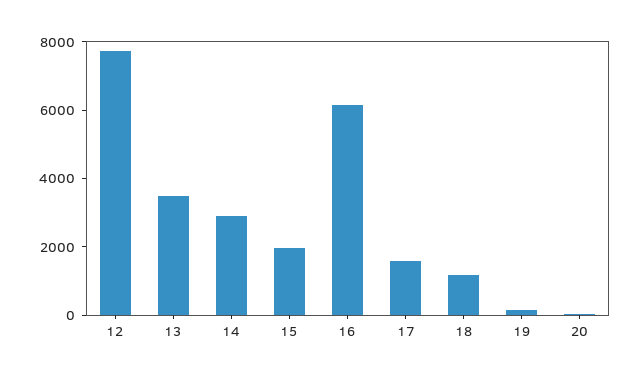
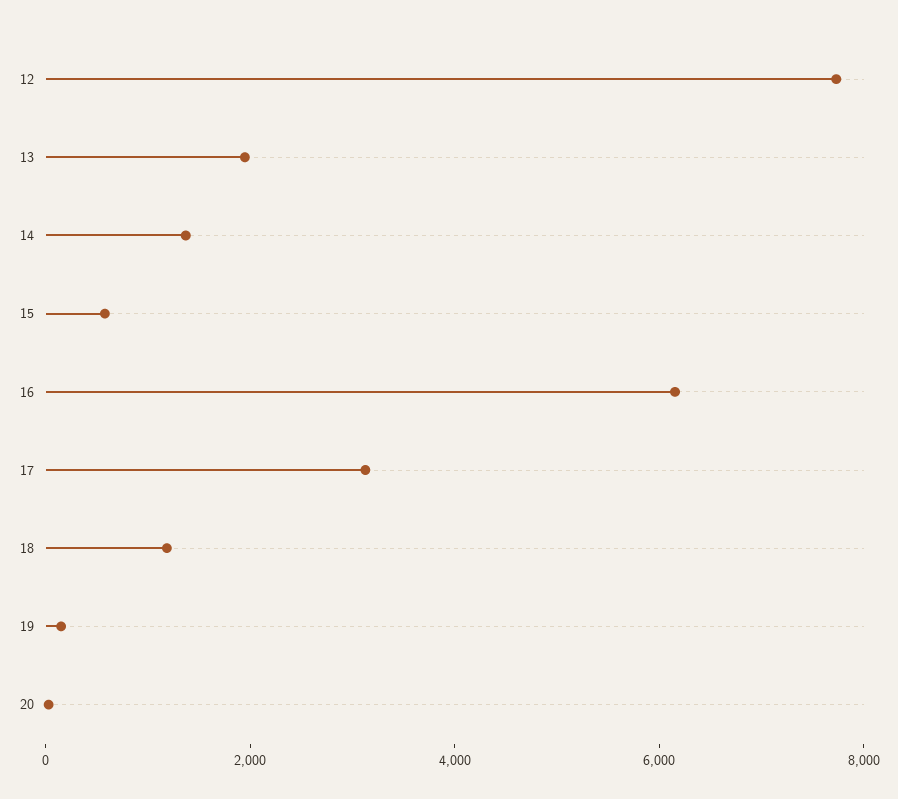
13: 3500 -> 2000
14: 3000 -> 1500
15: 2000 -> 500
17: 1500 -> 3000

